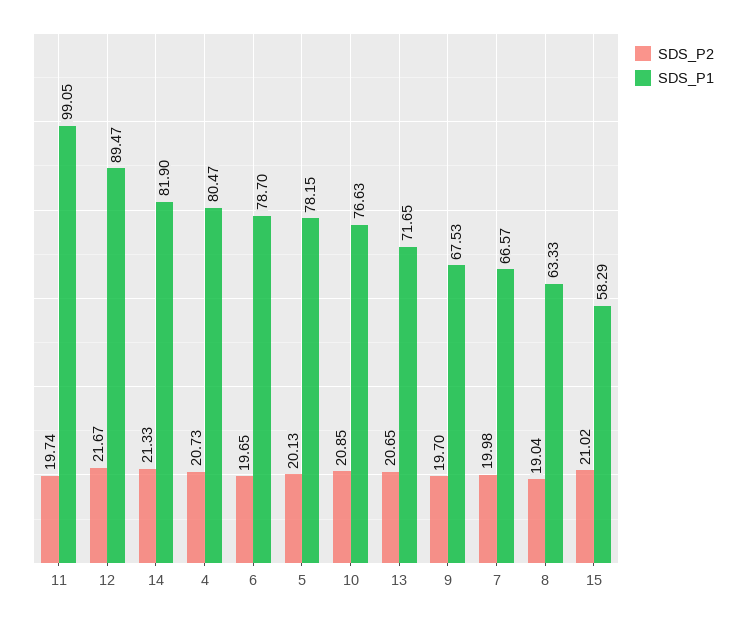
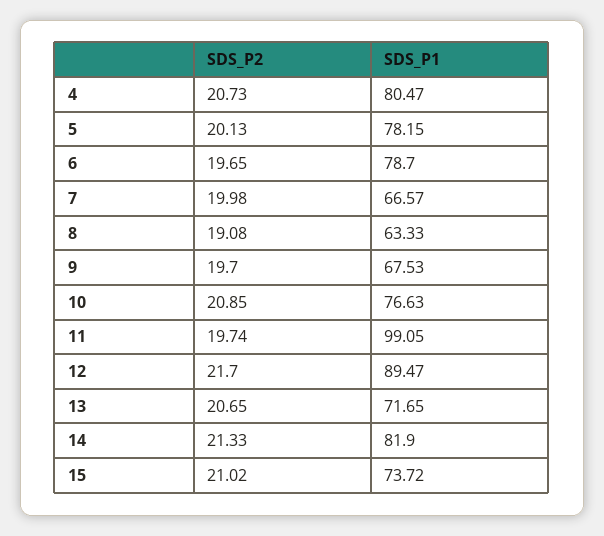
SDS_P2, 12: 21.67 -> 21.7
SDS_P2, 8: 19.04 -> 19.08
SDS_P1, 15: 58.29 -> 73.72

